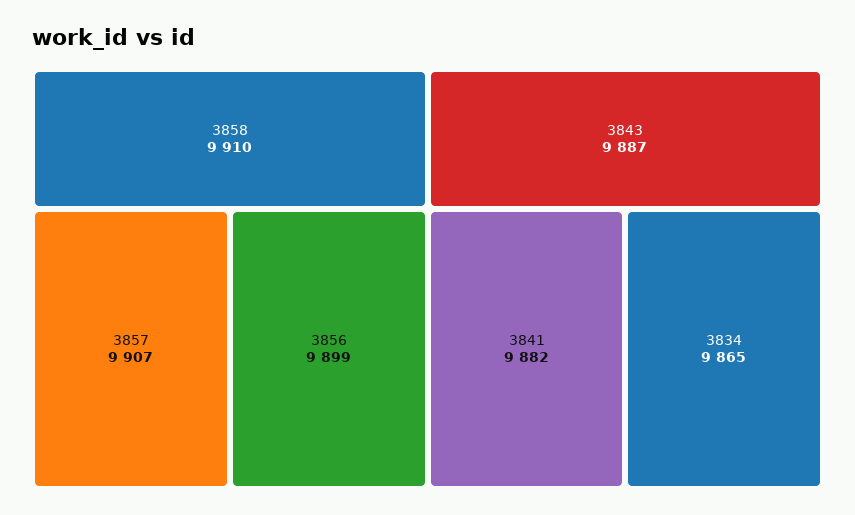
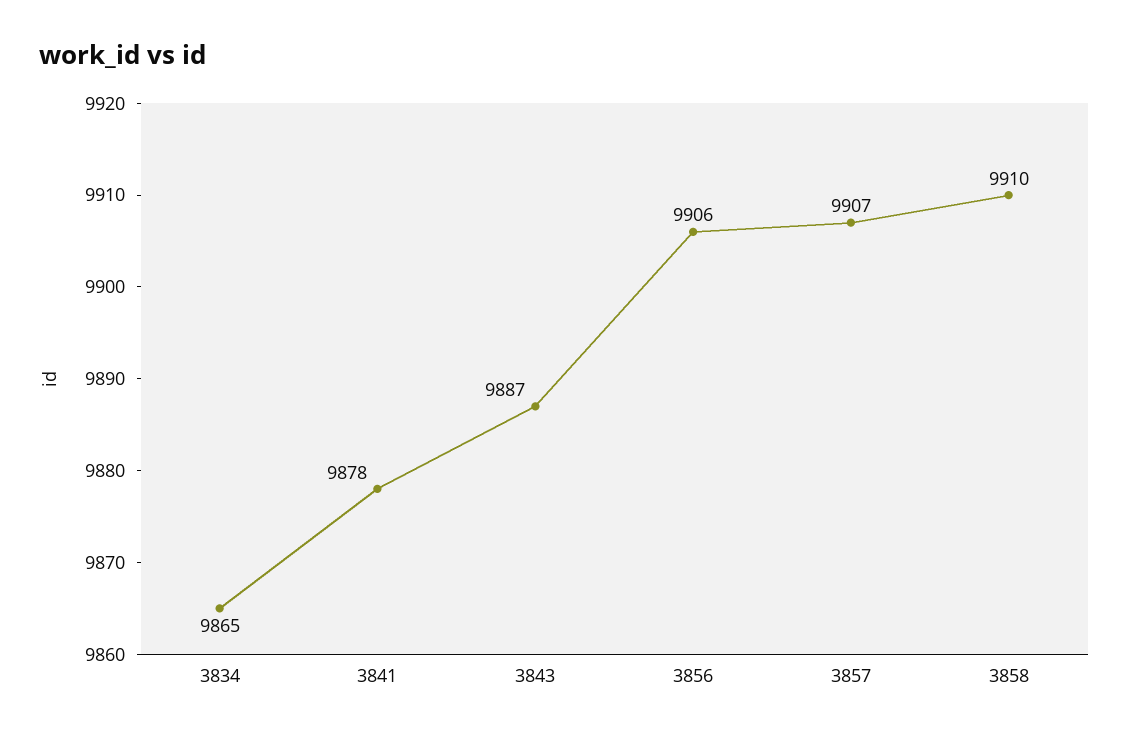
3856: 9899 -> 9906
3841: 9882 -> 9878

